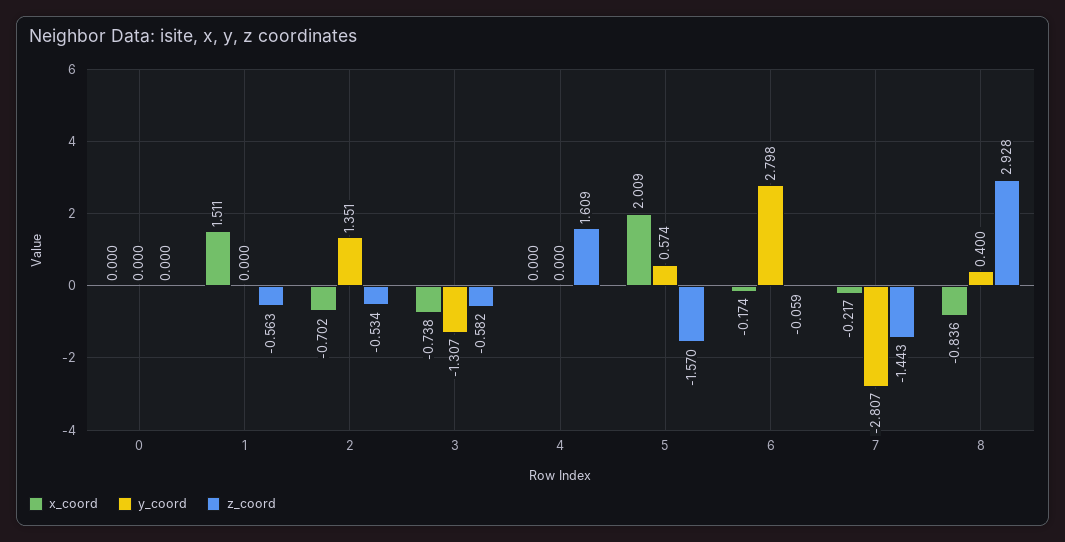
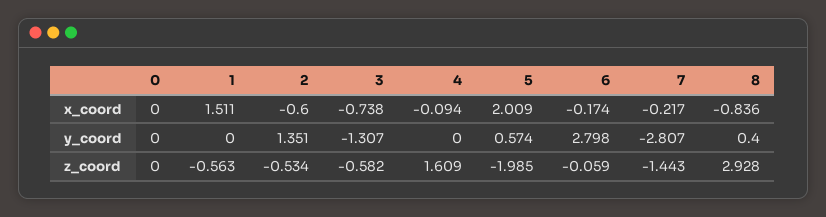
x_coord, 2: -0.702 -> -0.6
x_coord, 4: 0 -> -0.094
z_coord, 5: -1.57 -> -1.985

